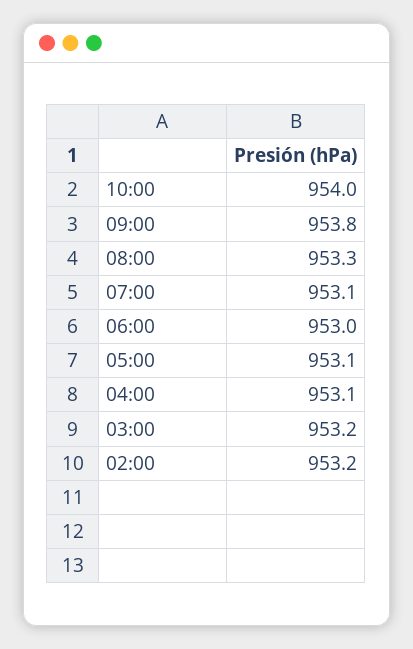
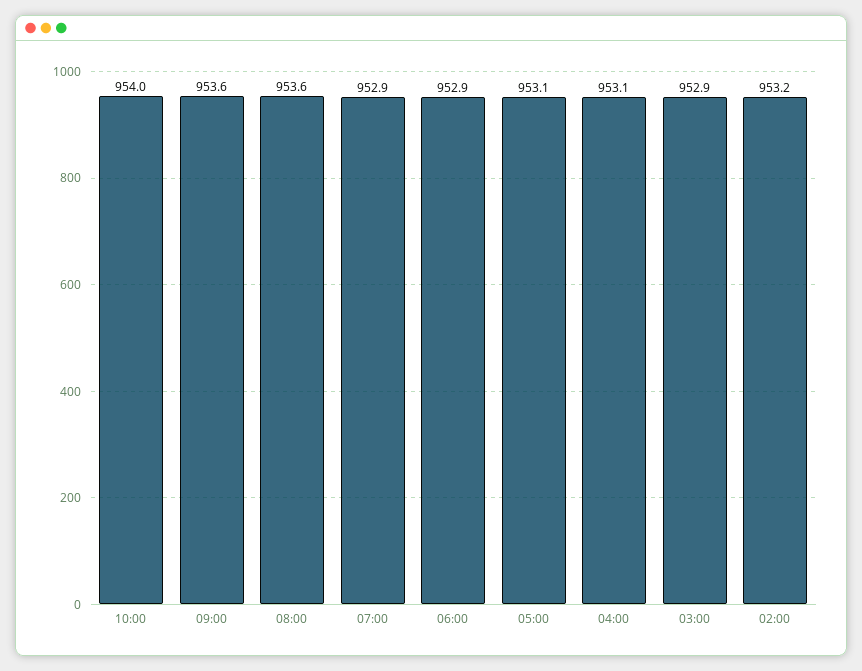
09:00: 953.8 -> 953.6
08:00: 953.3 -> 953.6
07:00: 953.1 -> 952.9
06:00: 953 -> 952.9
03:00: 953.2 -> 952.9

